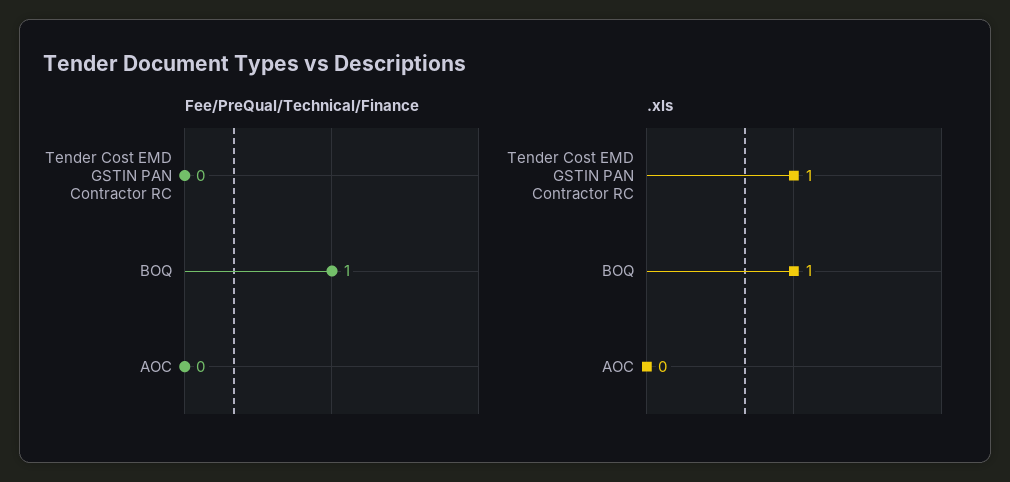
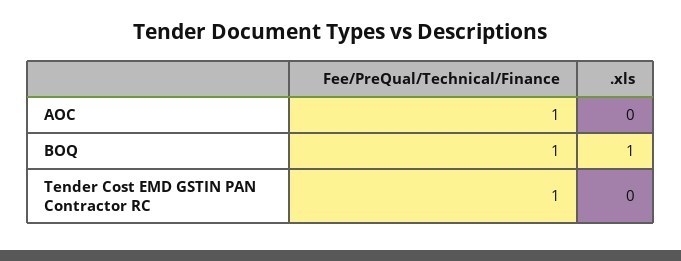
Fee/PreQual/Technical/Finance, Tender Cost EMD GSTIN PAN Contractor RC: 0 -> 1
Fee/PreQual/Technical/Finance, AOC: 0 -> 1
.xls, Tender Cost EMD GSTIN PAN Contractor RC: 1 -> 0

